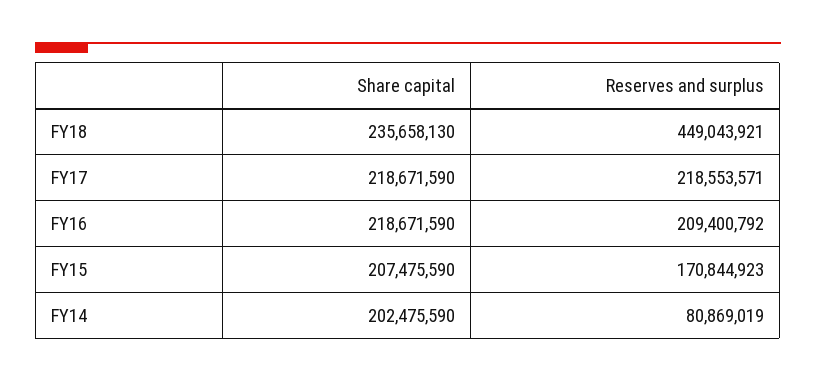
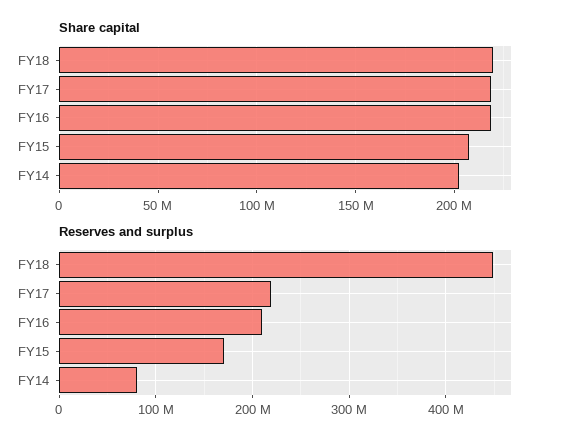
Share capital, FY18: 235658130 -> 220000000

